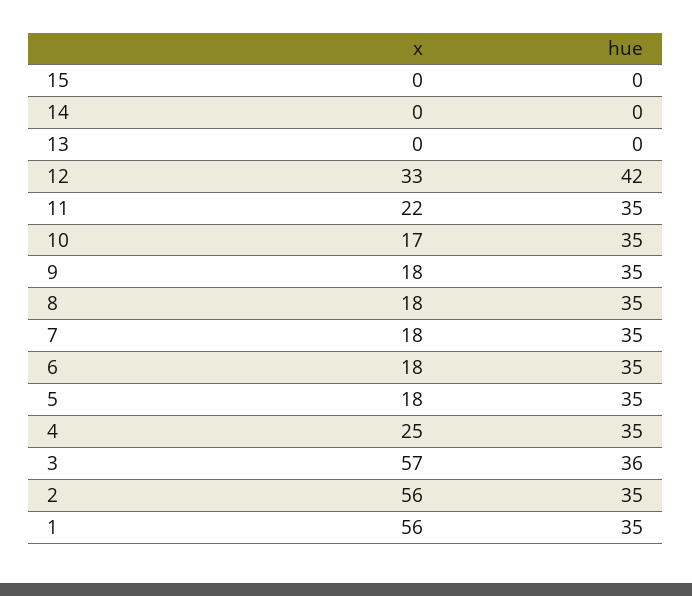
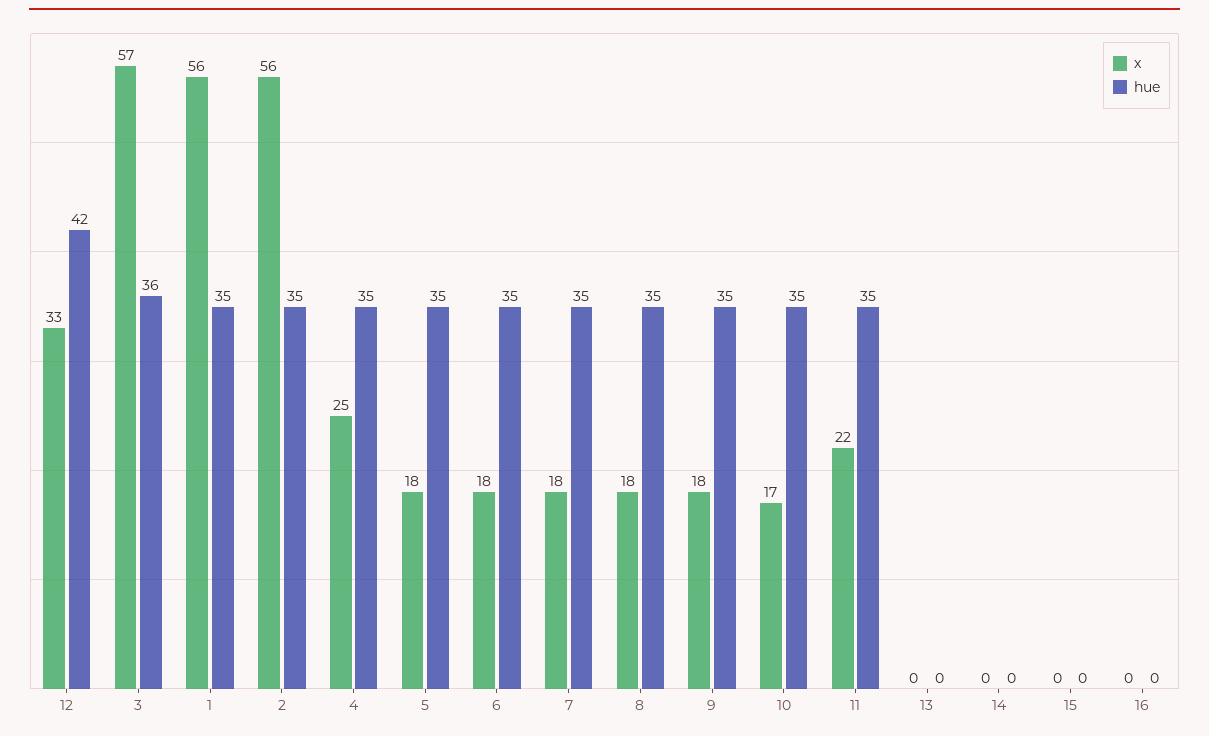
x, 16: none -> 0
hue, 16: none -> 0

